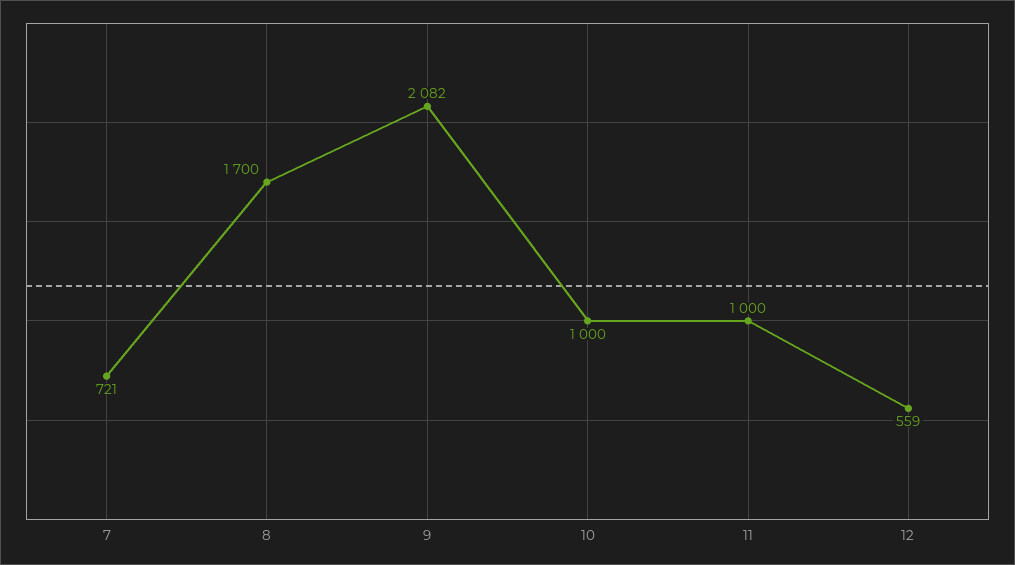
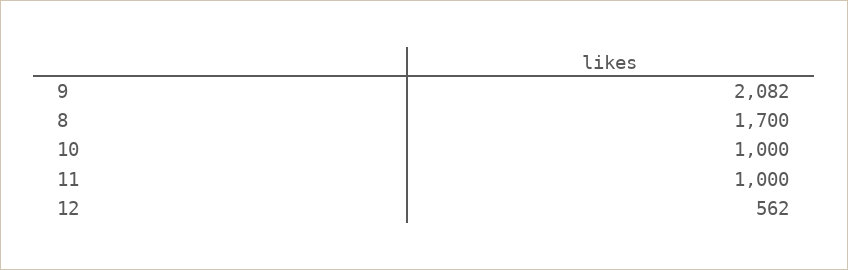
7: 721 -> none
12: 559 -> 562

